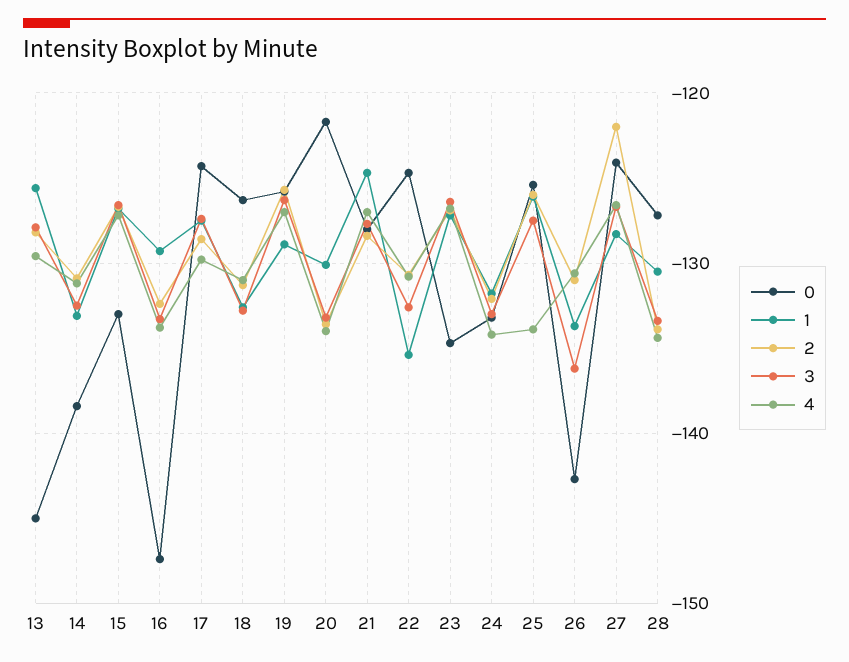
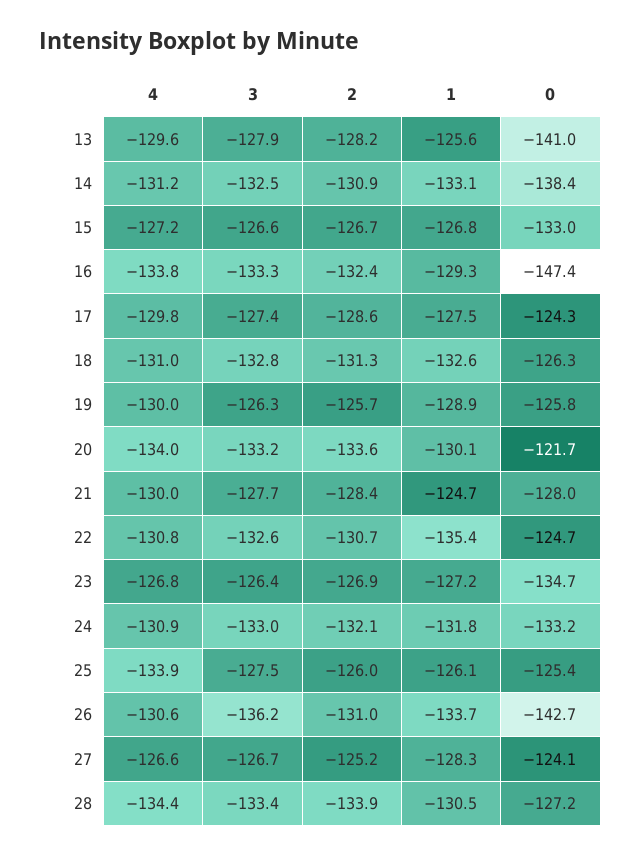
0, 13: -145 -> -141
4, 19: -127 -> -130
4, 21: -127 -> -130
4, 24: -134 -> -130.9
2, 27: -122 -> -125.2

